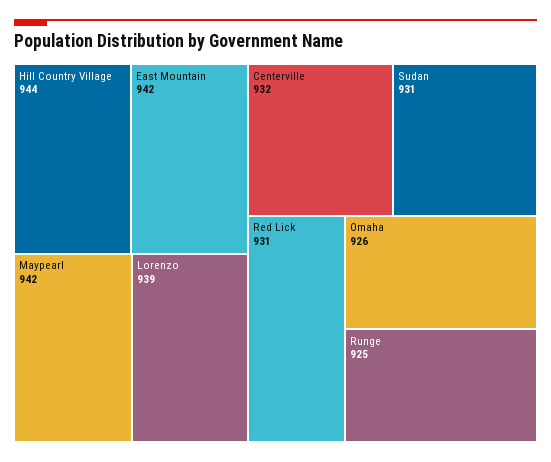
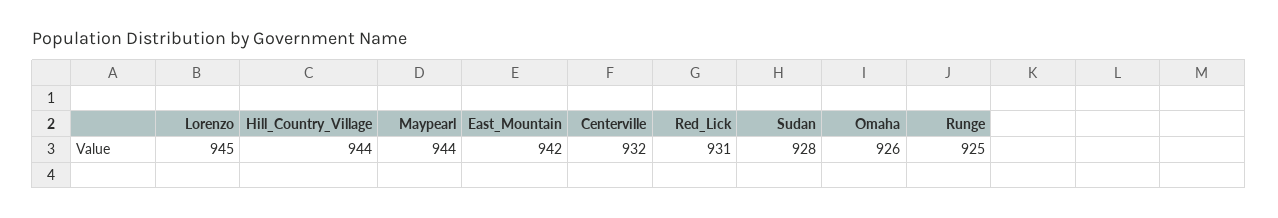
Maypearl: 942 -> 944
Lorenzo: 939 -> 945
Sudan: 931 -> 928

